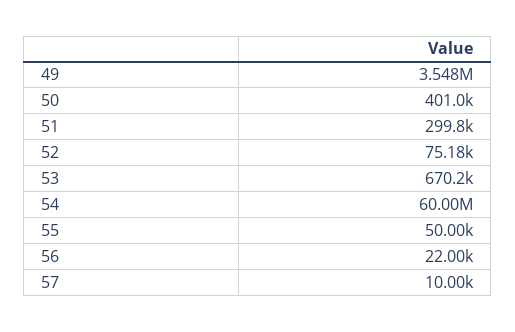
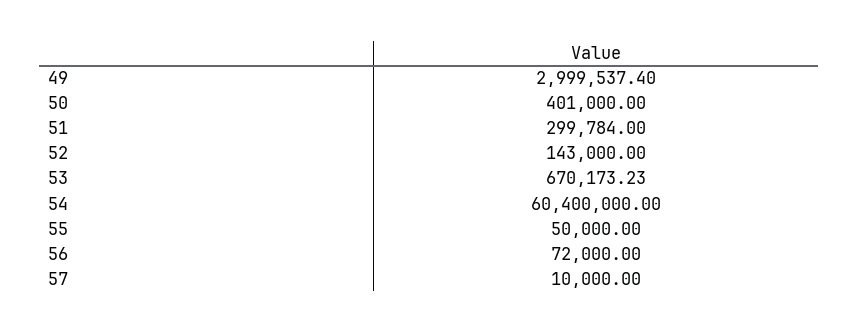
49: 3548000 -> 2999537.4
52: 75180 -> 143000
54: 60000000 -> 60400000
56: 22000 -> 72000

